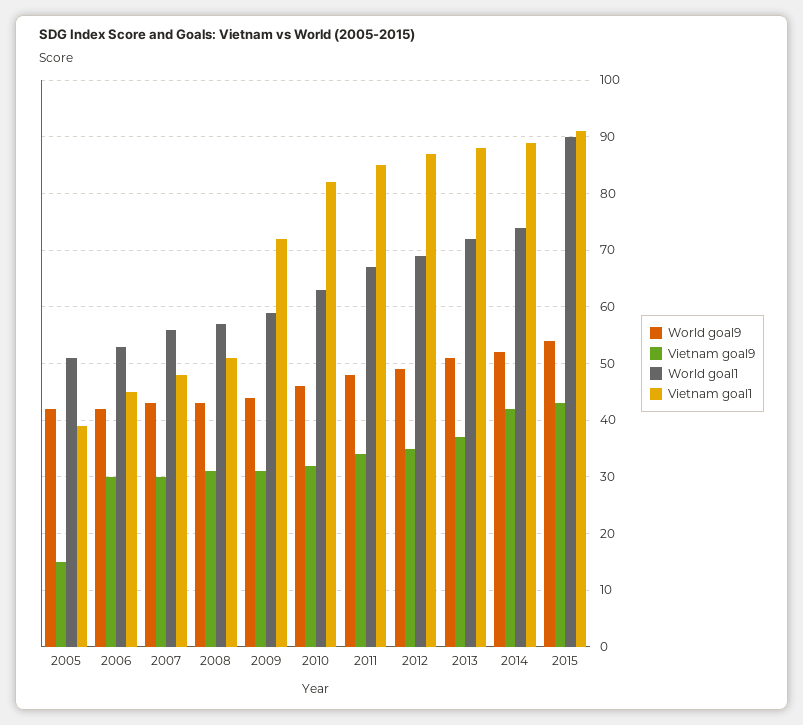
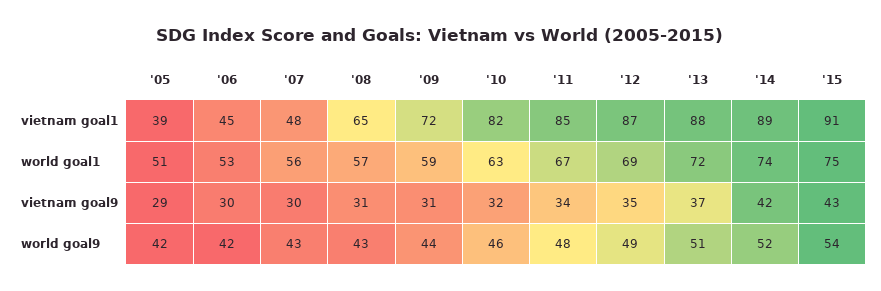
Vietnam goal9, 2005: 15 -> 29
Vietnam goal1, 2008: 50 -> 65
World goal1, 2015: 90 -> 75

